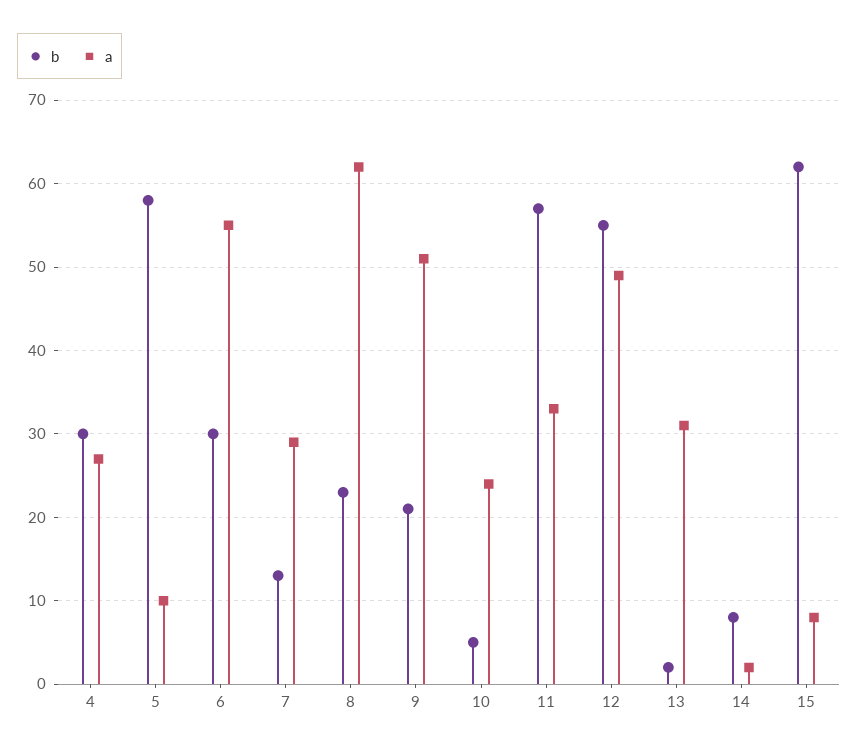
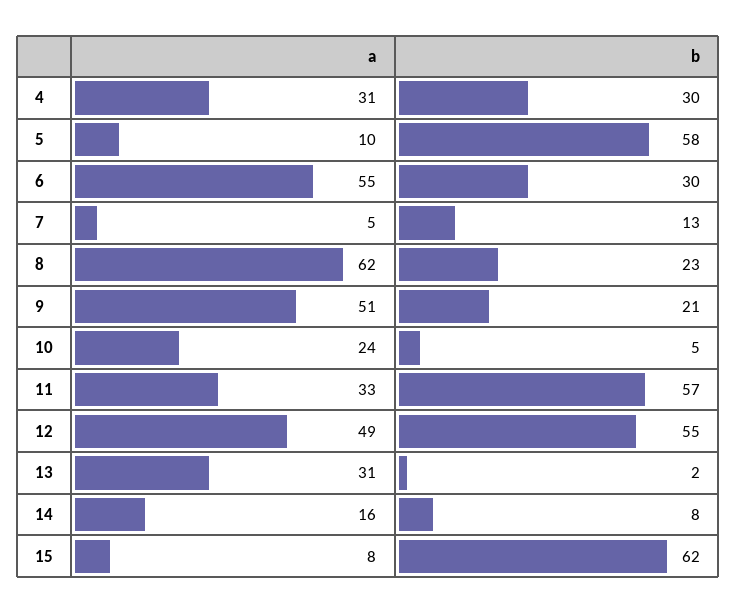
a, 4: 27 -> 31
a, 7: 29 -> 5
a, 14: 2 -> 16

